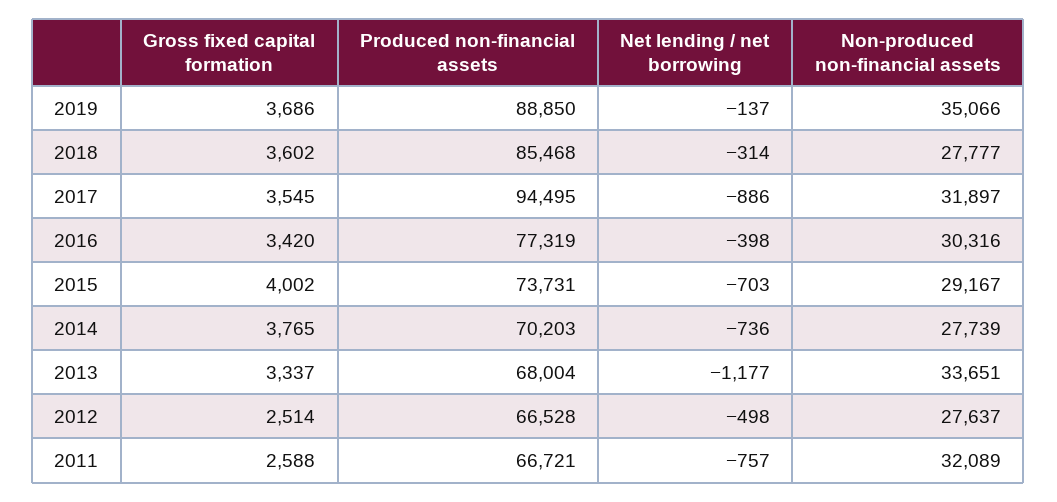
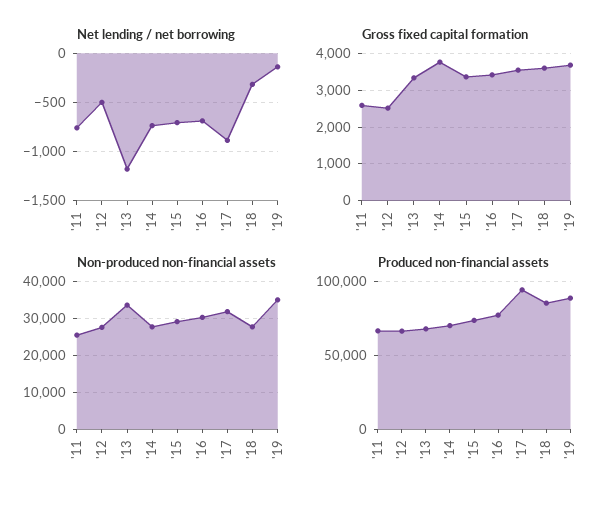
Net lending / net borrowing, 2016: -398 -> -700
Gross fixed capital formation, 2015: 4002 -> 3400
Non-produced non-financial assets, 2011: 32089 -> 26000

